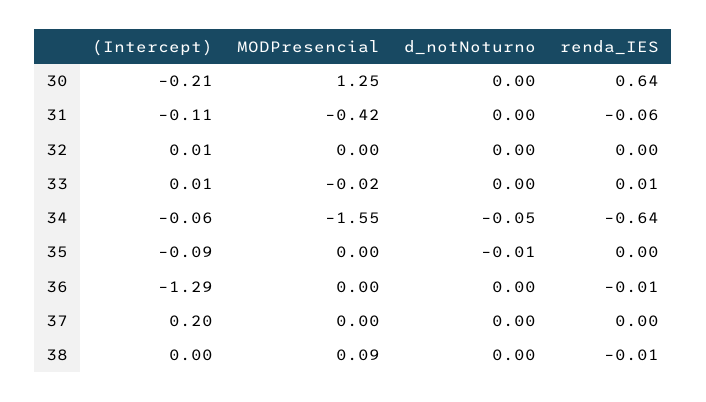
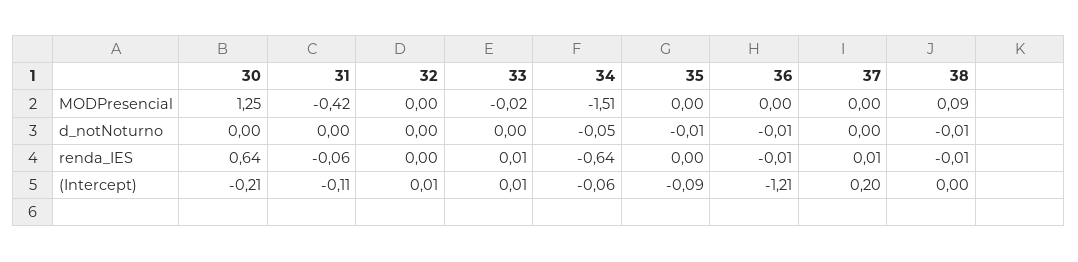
MODPresencial, 34: -1.55 -> -1.51
(Intercept), 36: -1.29 -> -1.21
d_notNoturno, 36: 0 -> -0.01
renda_IES, 37: 0 -> 0.01
d_notNoturno, 38: 0 -> -0.01

